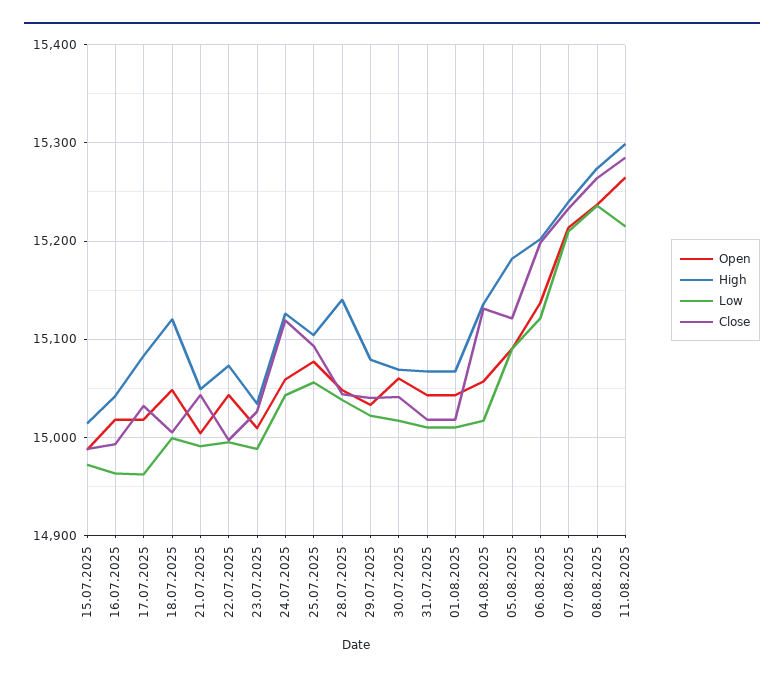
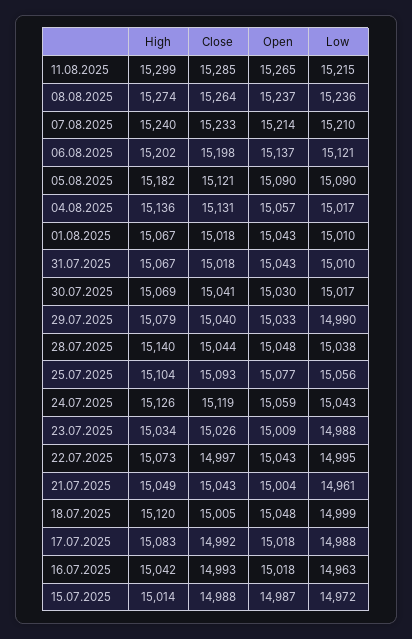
Low, 17.07.2025: 14960 -> 14988
Close, 17.07.2025: 15030 -> 14992
Low, 21.07.2025: 14990 -> 14961
Low, 29.07.2025: 15020 -> 14990
Open, 30.07.2025: 15060 -> 15030

